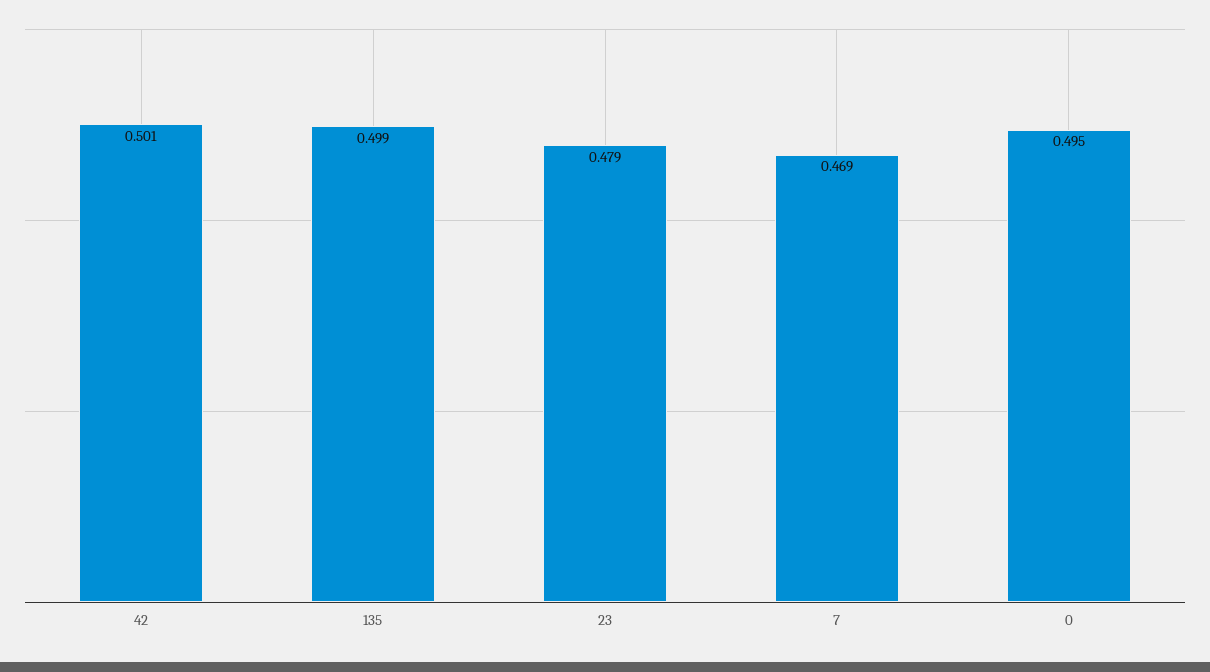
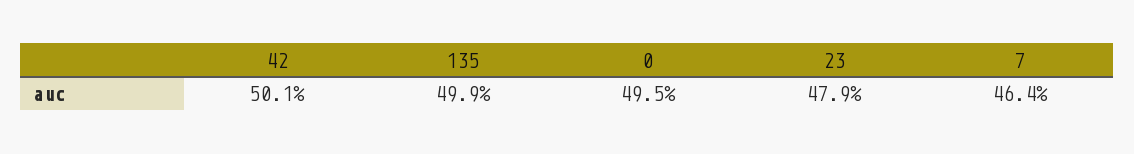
7: 0.469 -> 0.464

